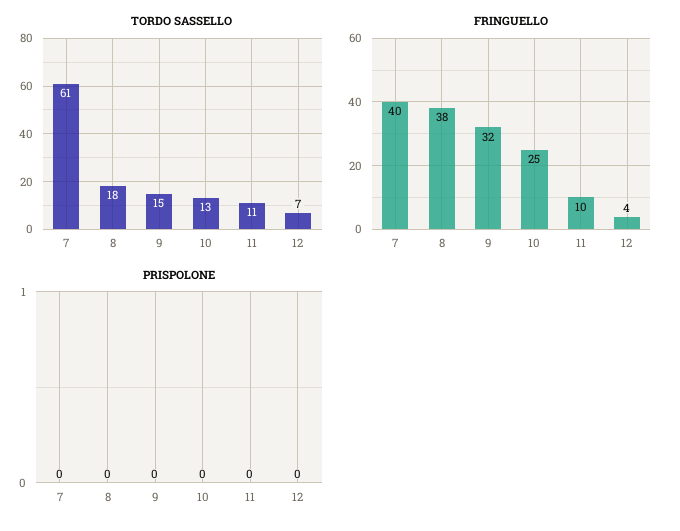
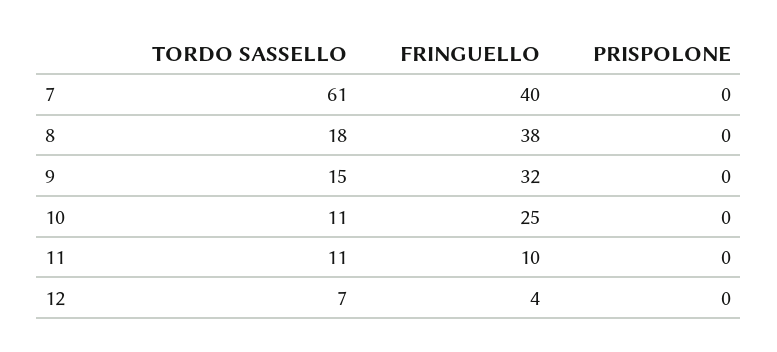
TORDO SASSELLO, 10: 13 -> 11

